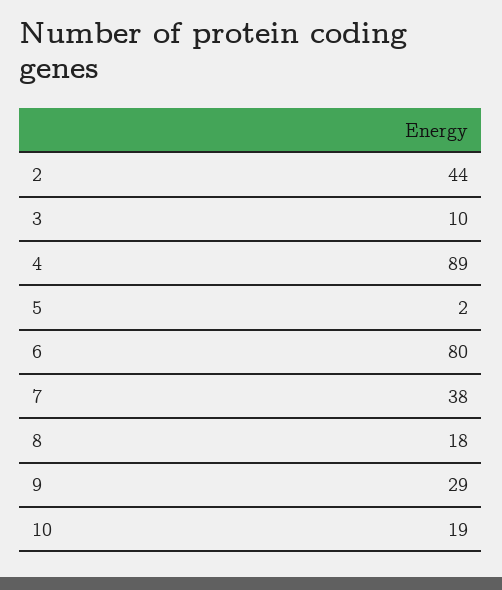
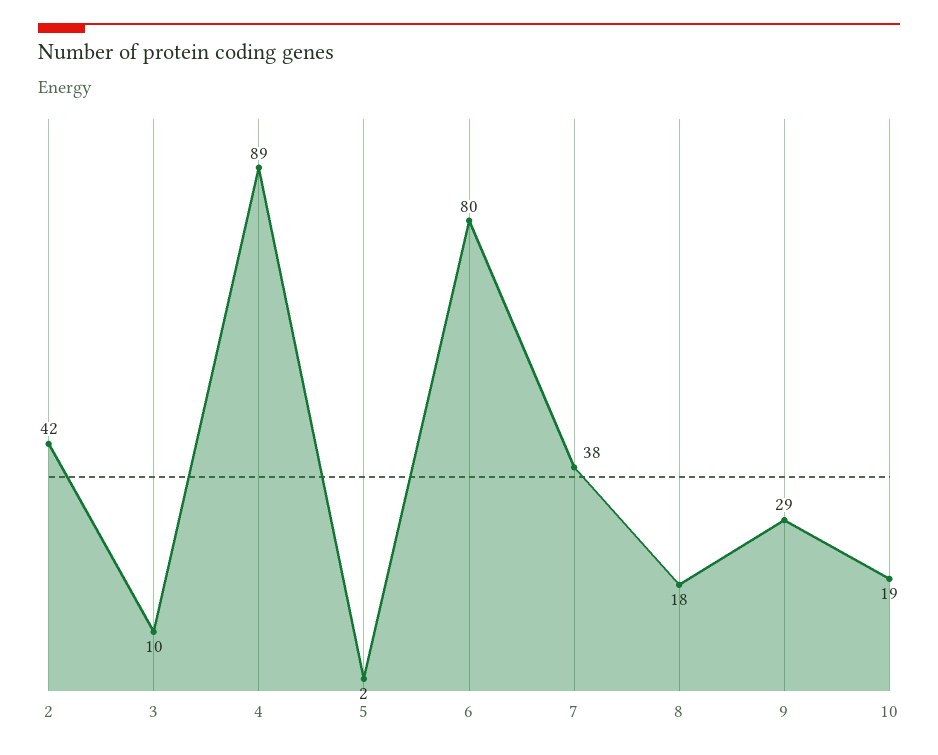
2: 44 -> 42

